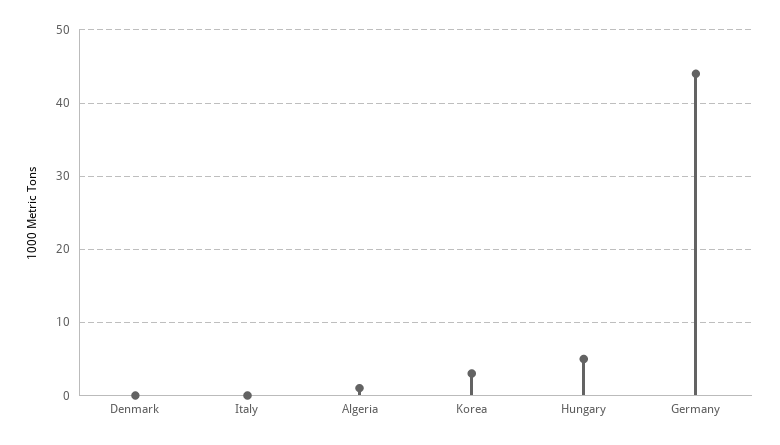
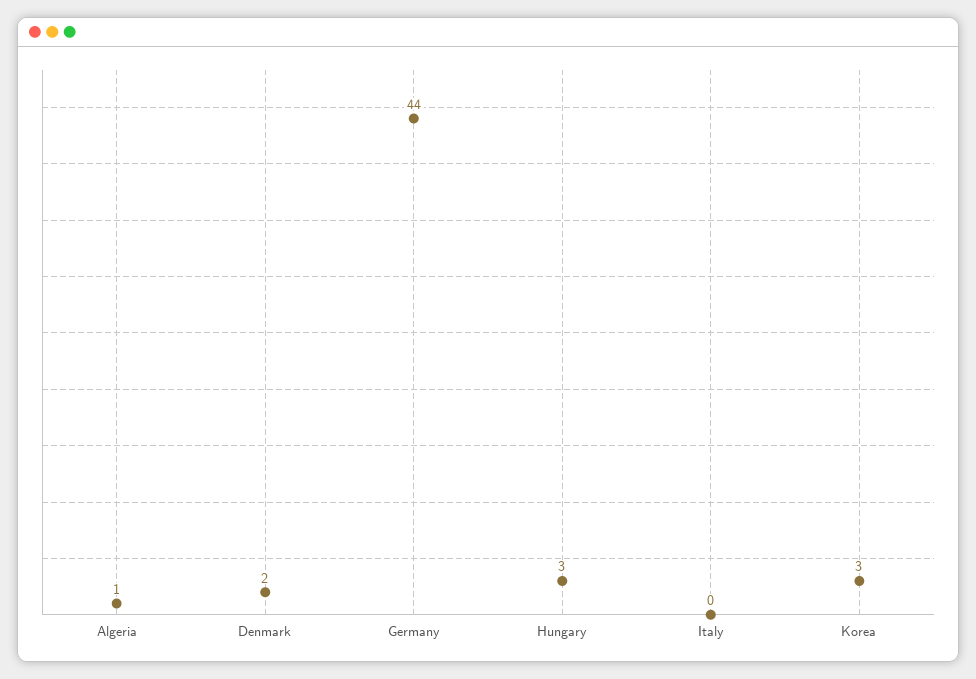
Denmark: 0 -> 2
Hungary: 5 -> 3

